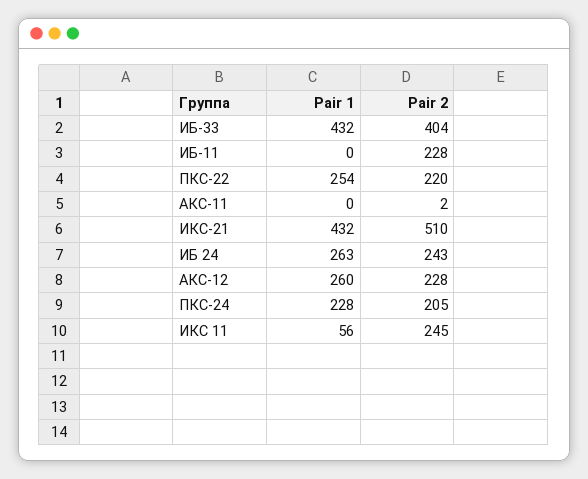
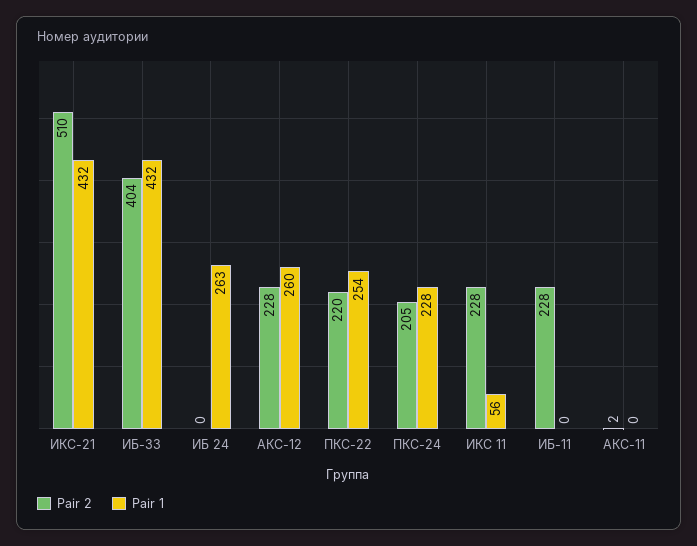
Pair 2, ИБ 24: 243 -> 0
Pair 2, ИКС 11: 245 -> 228

